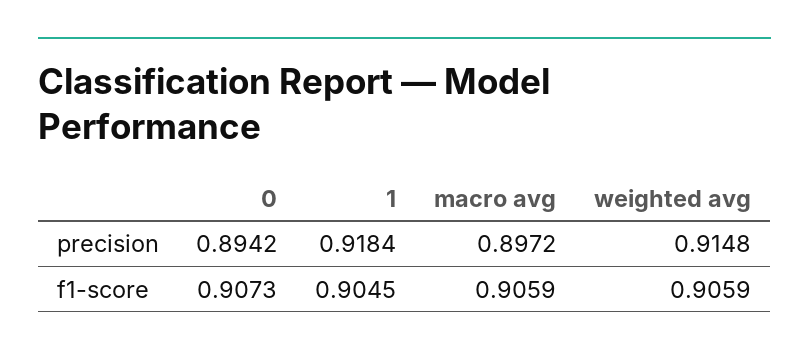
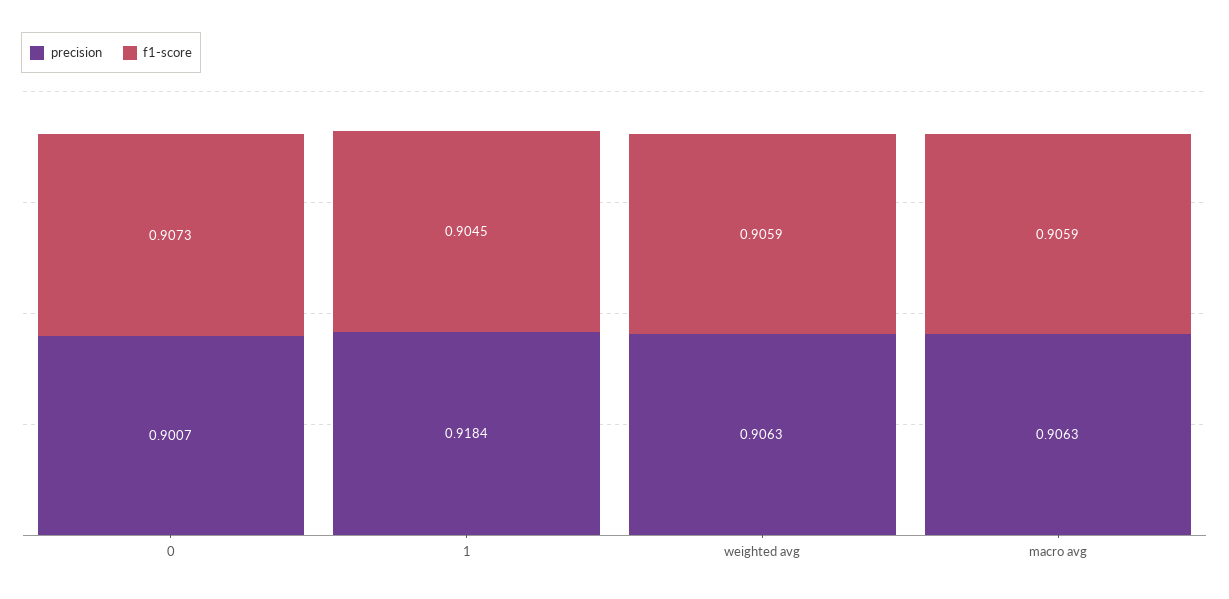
precision, 0: 0.8942 -> 0.9007
precision, macro avg: 0.8972 -> 0.9063
precision, weighted avg: 0.9148 -> 0.9063

